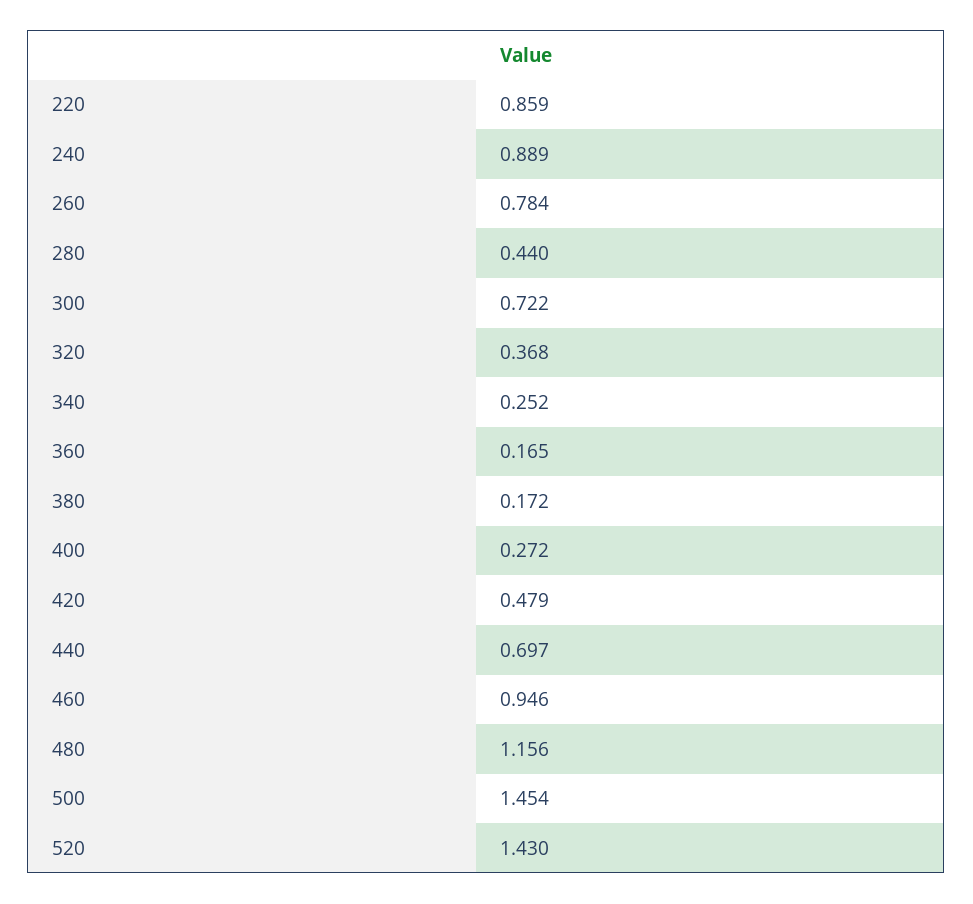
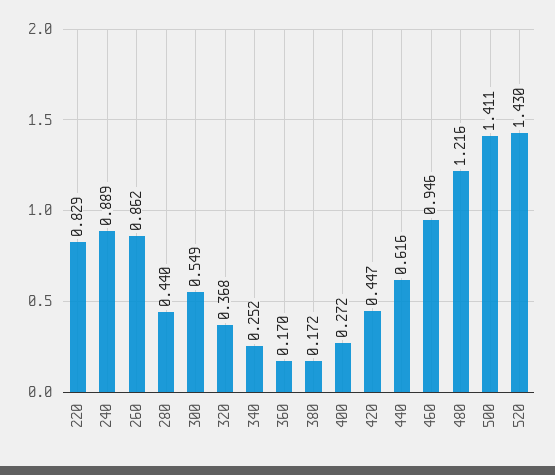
220: 0.859 -> 0.829
260: 0.784 -> 0.862
300: 0.722 -> 0.549
360: 0.165 -> 0.17
420: 0.479 -> 0.447
440: 0.697 -> 0.616
480: 1.156 -> 1.216
500: 1.454 -> 1.411

